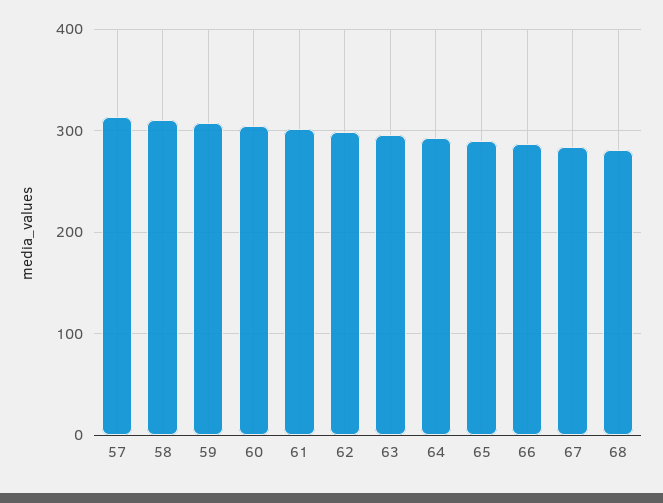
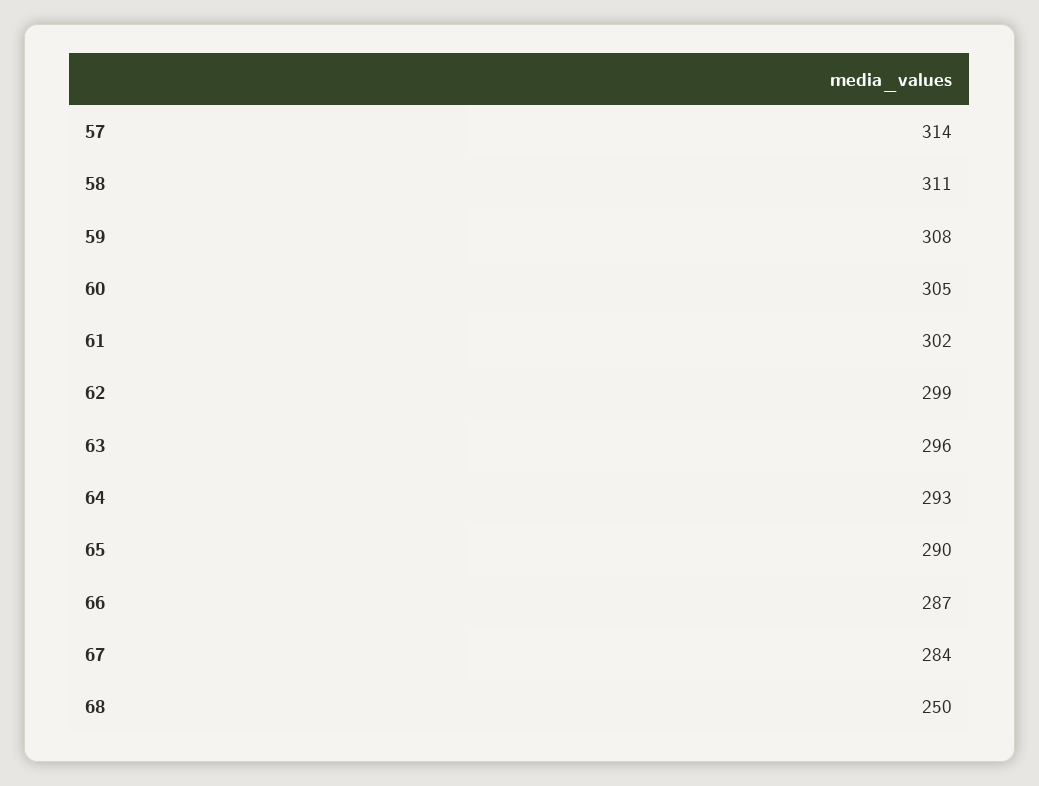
68: 280 -> 250

